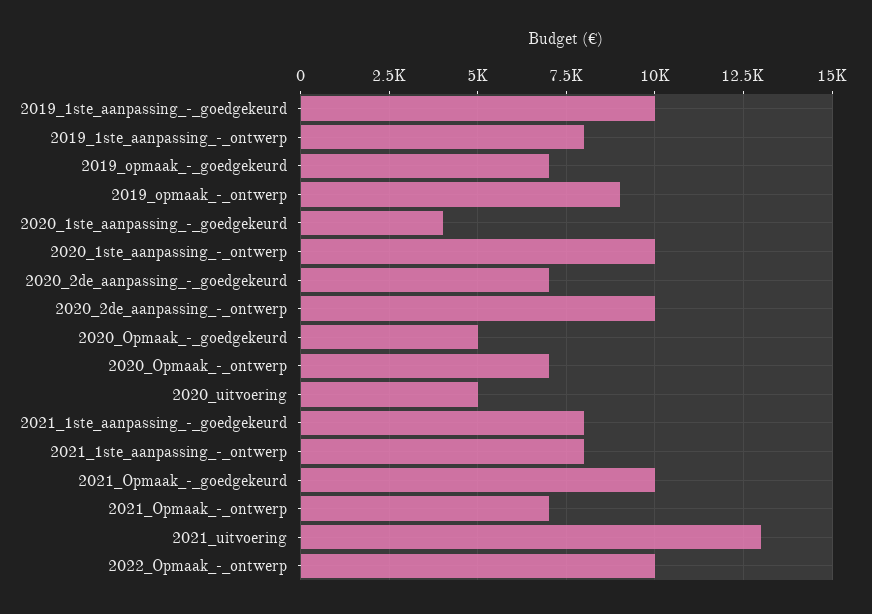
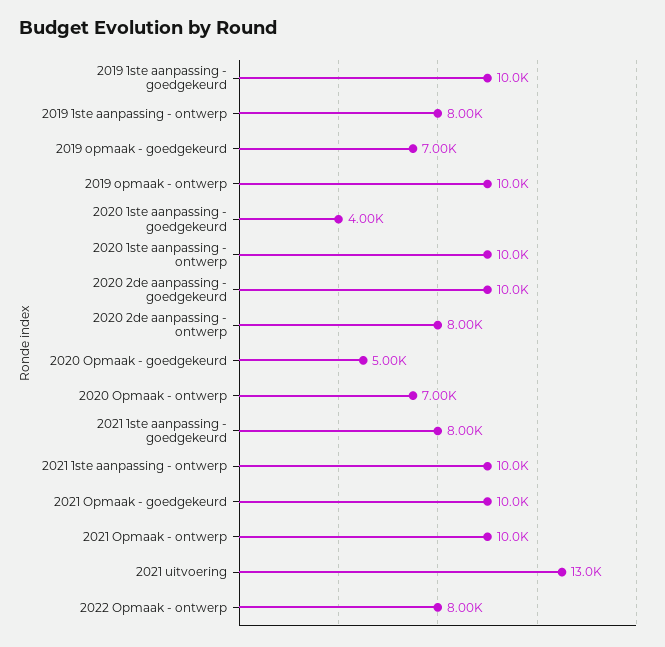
2019_opmaak_-_ontwerp: 9000 -> 10000
2020_2de_aanpassing_-_goedgekeurd: 7000 -> 10000
2020_2de_aanpassing_-_ontwerp: 10000 -> 8000
2020_uitvoering: 5000 -> none
2021_1ste_aanpassing_-_ontwerp: 8000 -> 10000
2021_Opmaak_-_ontwerp: 7000 -> 10000
2022_Opmaak_-_ontwerp: 10000 -> 8000

